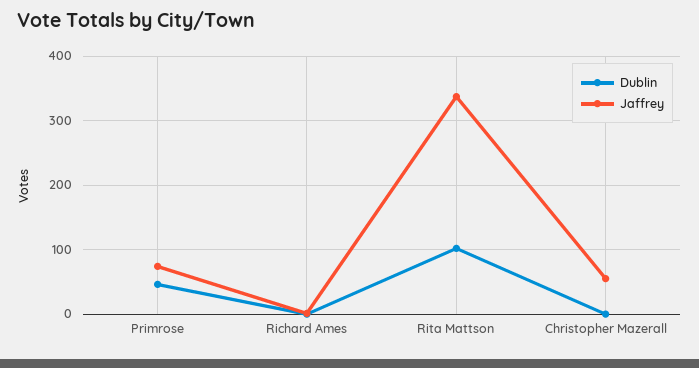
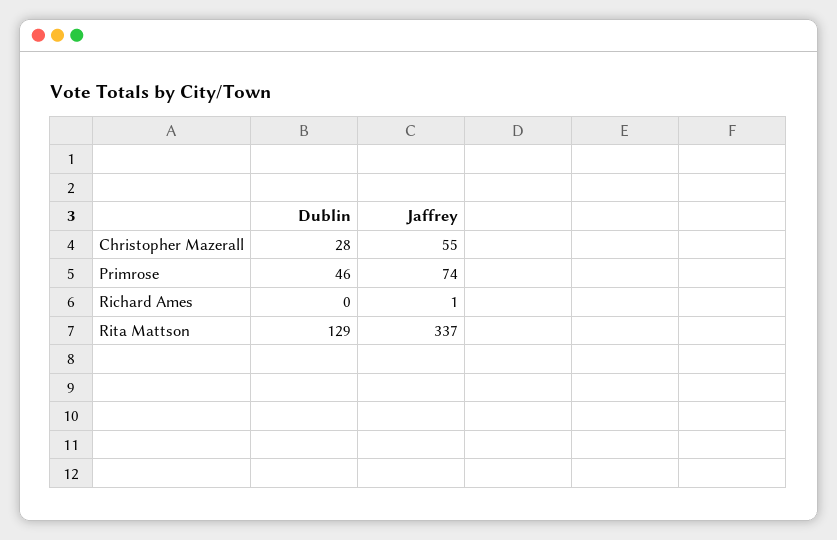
Dublin, Rita Mattson: 100 -> 129
Dublin, Christopher Mazerall: 0 -> 28

